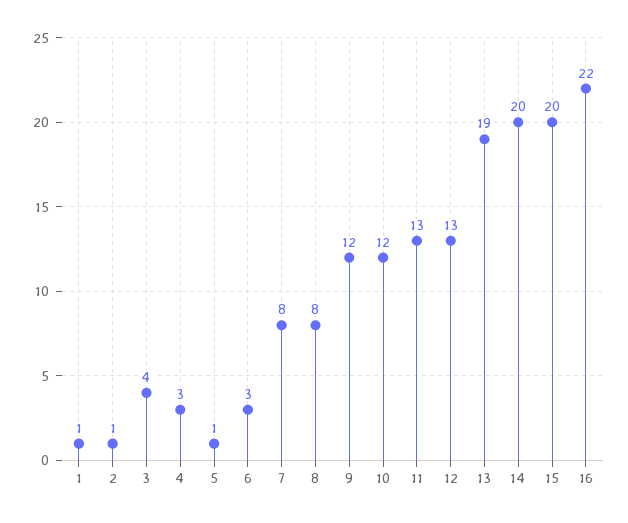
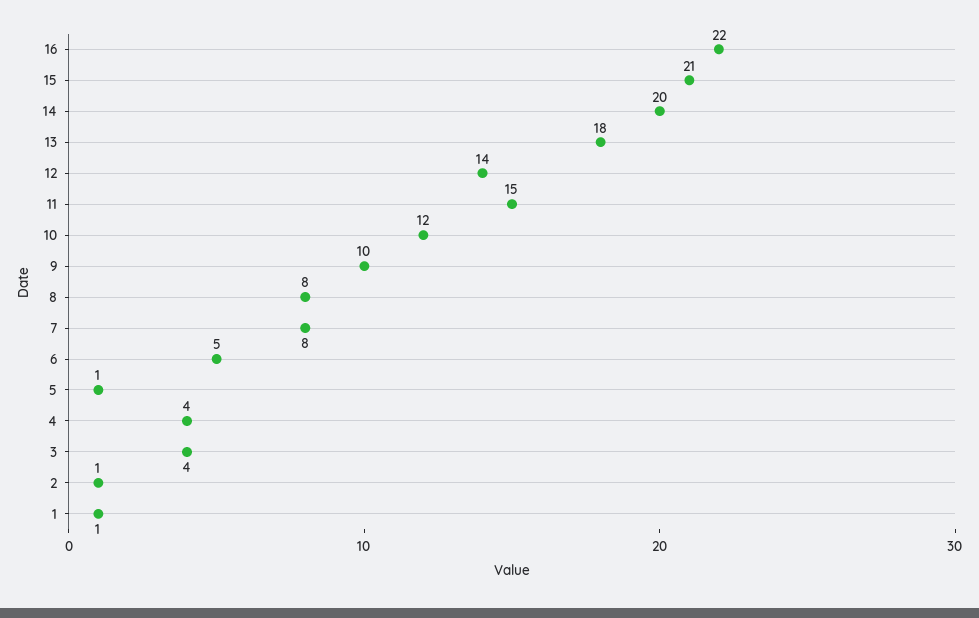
4: 3 -> 4
6: 3 -> 5
9: 12 -> 10
11: 13 -> 15
12: 13 -> 14
13: 19 -> 18
15: 20 -> 21

